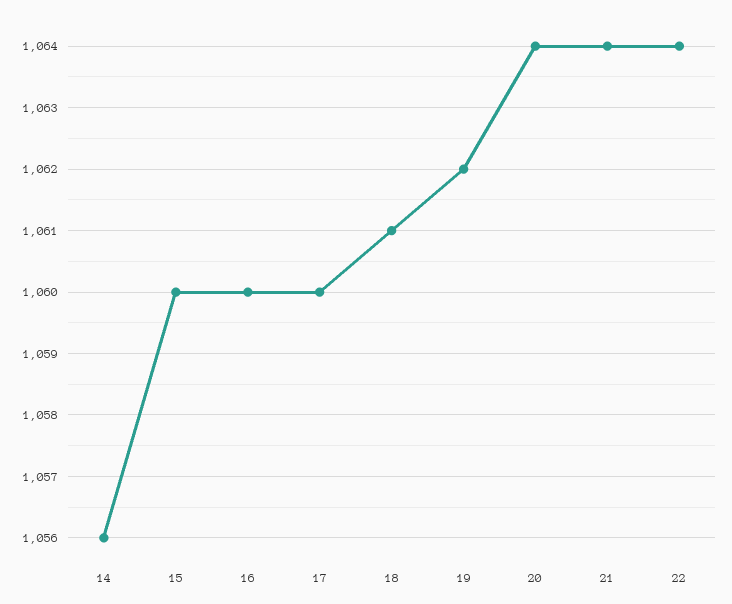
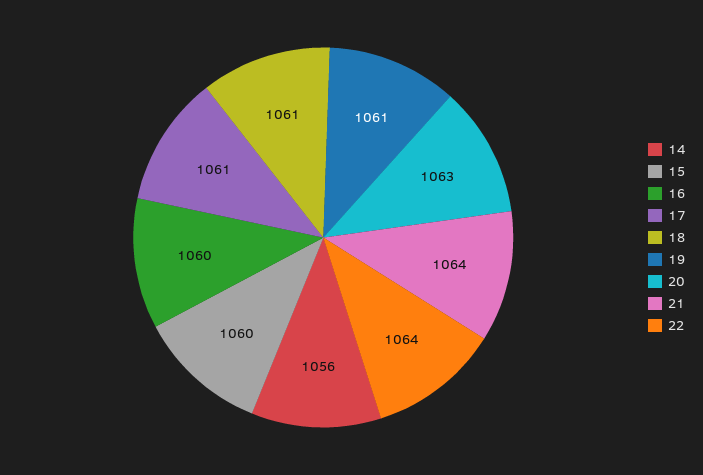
17: 1060 -> 1061
19: 1062 -> 1061
20: 1064 -> 1063

